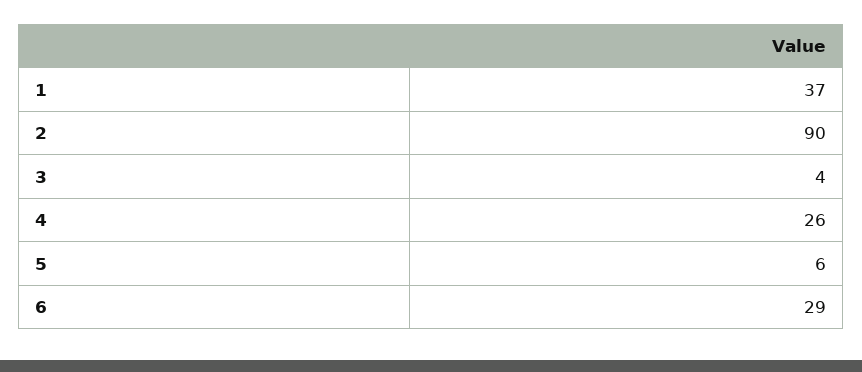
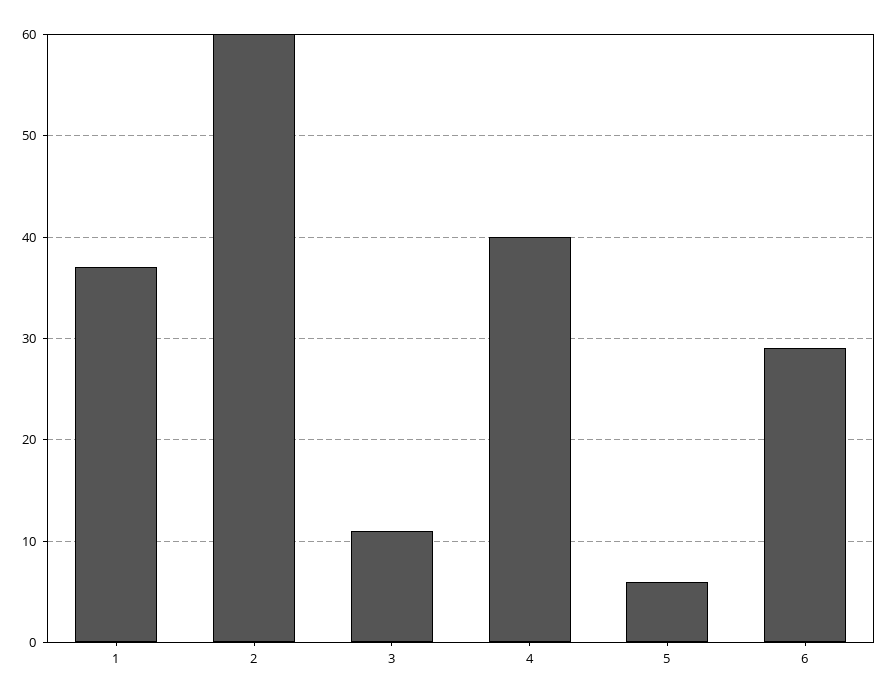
2: 90 -> 60
3: 4 -> 11
4: 26 -> 40

